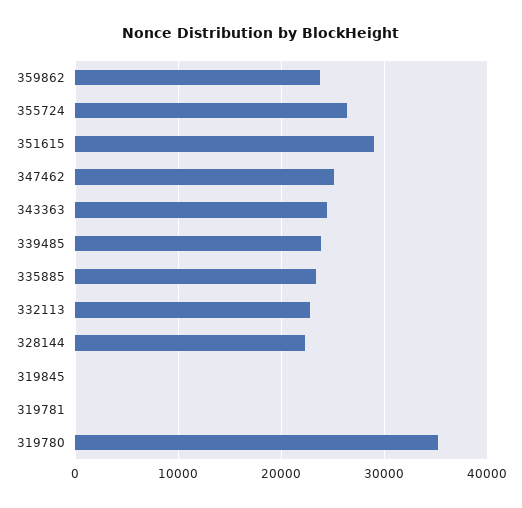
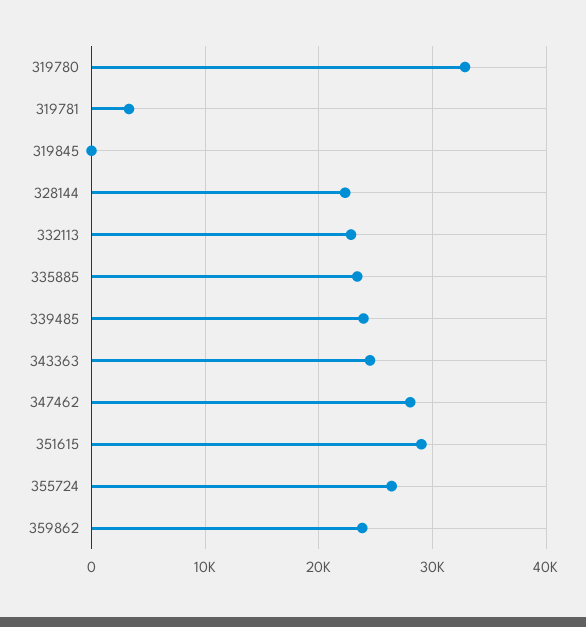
347462: 25000 -> 28000
319781: 0 -> 3000
319780: 35000 -> 33000

